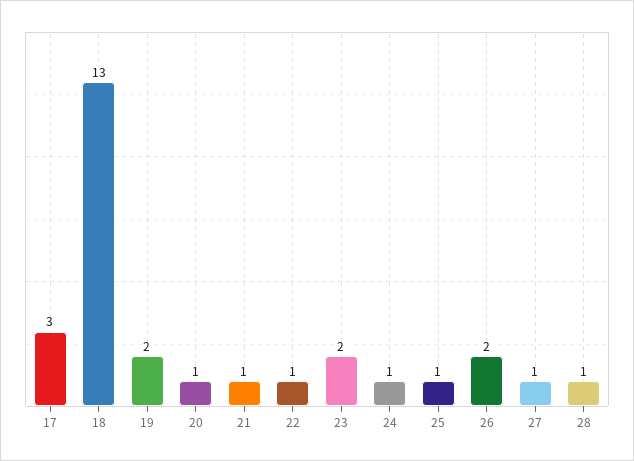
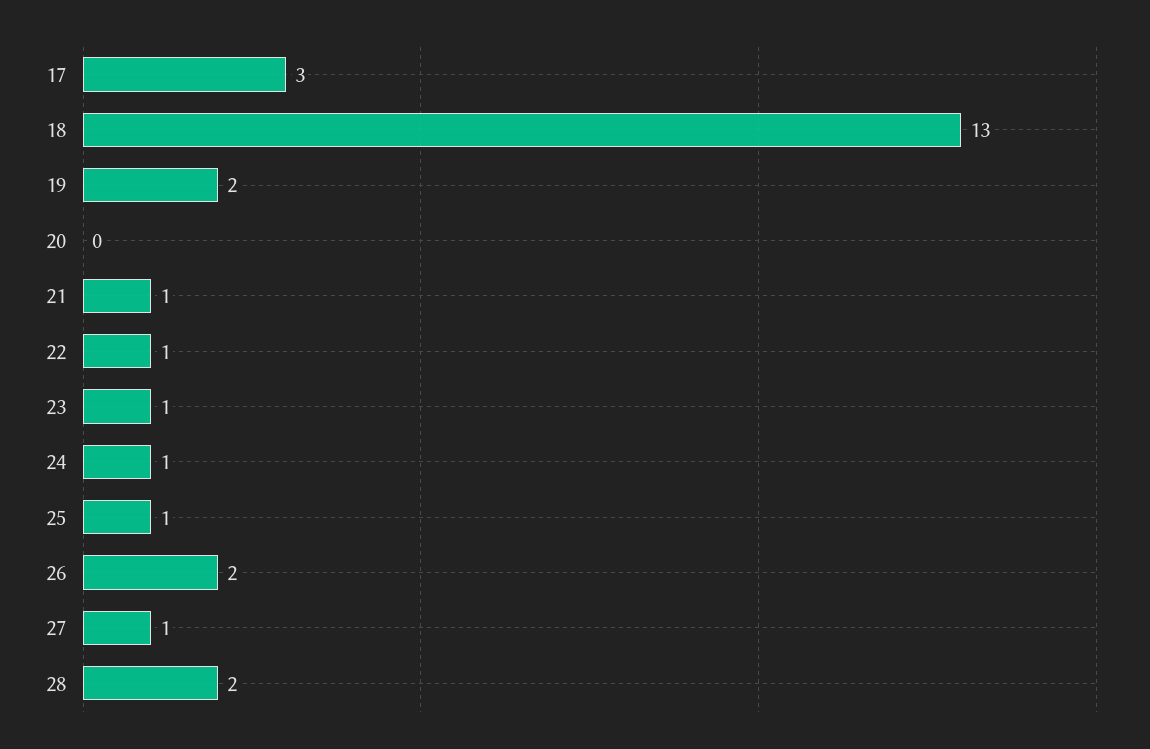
20: 1 -> 0
23: 2 -> 1
28: 1 -> 2

